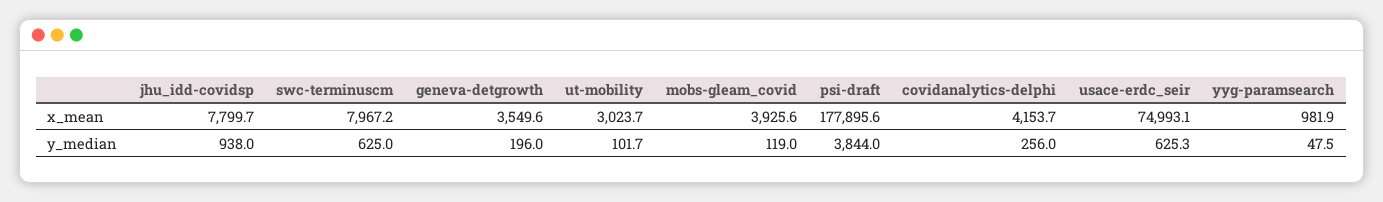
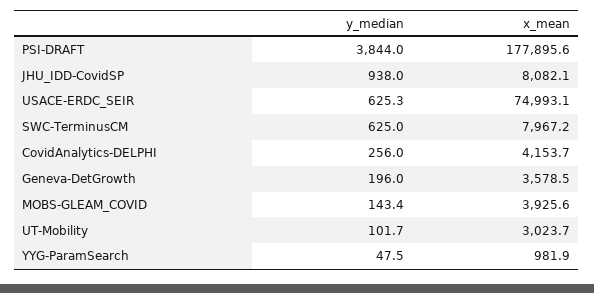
jhu_idd-covidsp, x_mean: 7799.7 -> 8082.1
geneva-detgrowth, x_mean: 3549.6 -> 3578.5
mobs-gleam_covid, y_median: 119 -> 143.4

